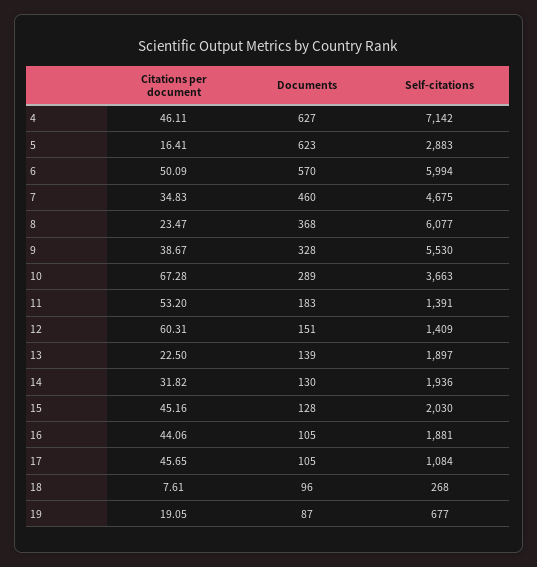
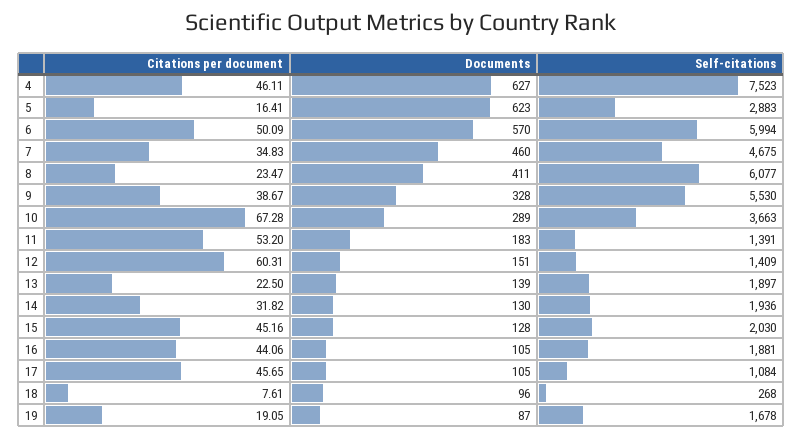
Self-citations, 4: 7142 -> 7523
Documents, 8: 368 -> 411
Self-citations, 19: 677 -> 1678

